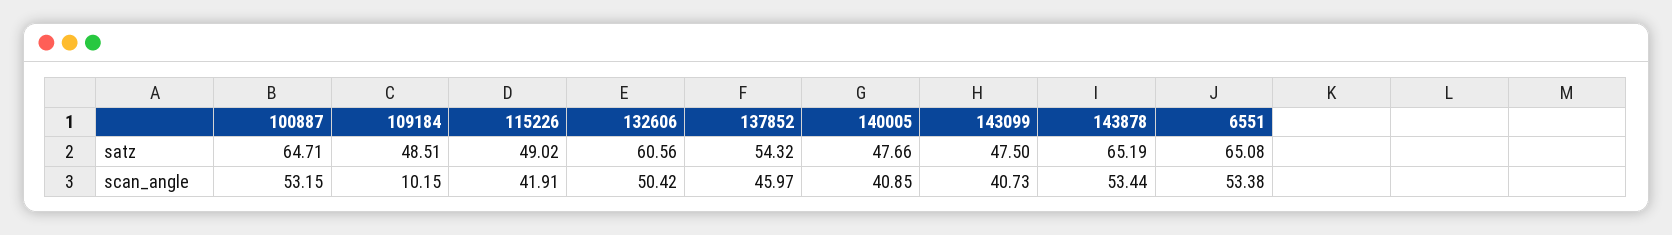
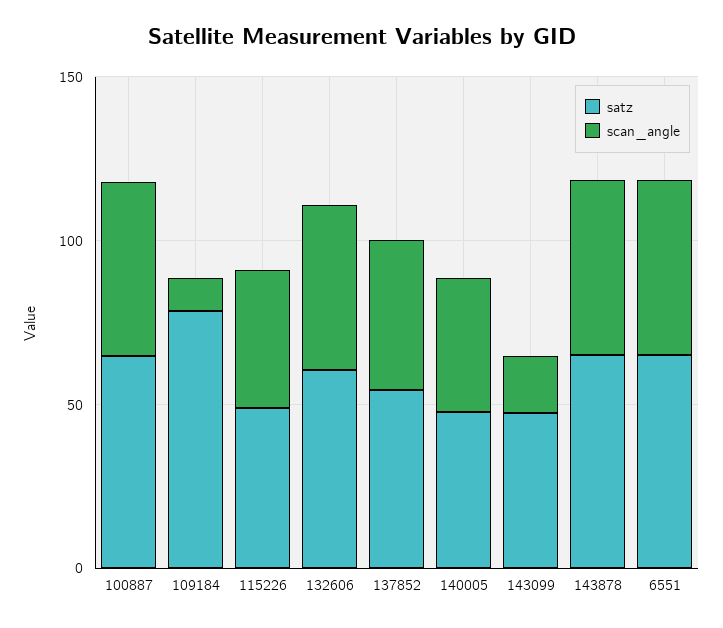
satz, 109184: 48.51 -> 80
scan_angle, 143099: 40.73 -> 20

